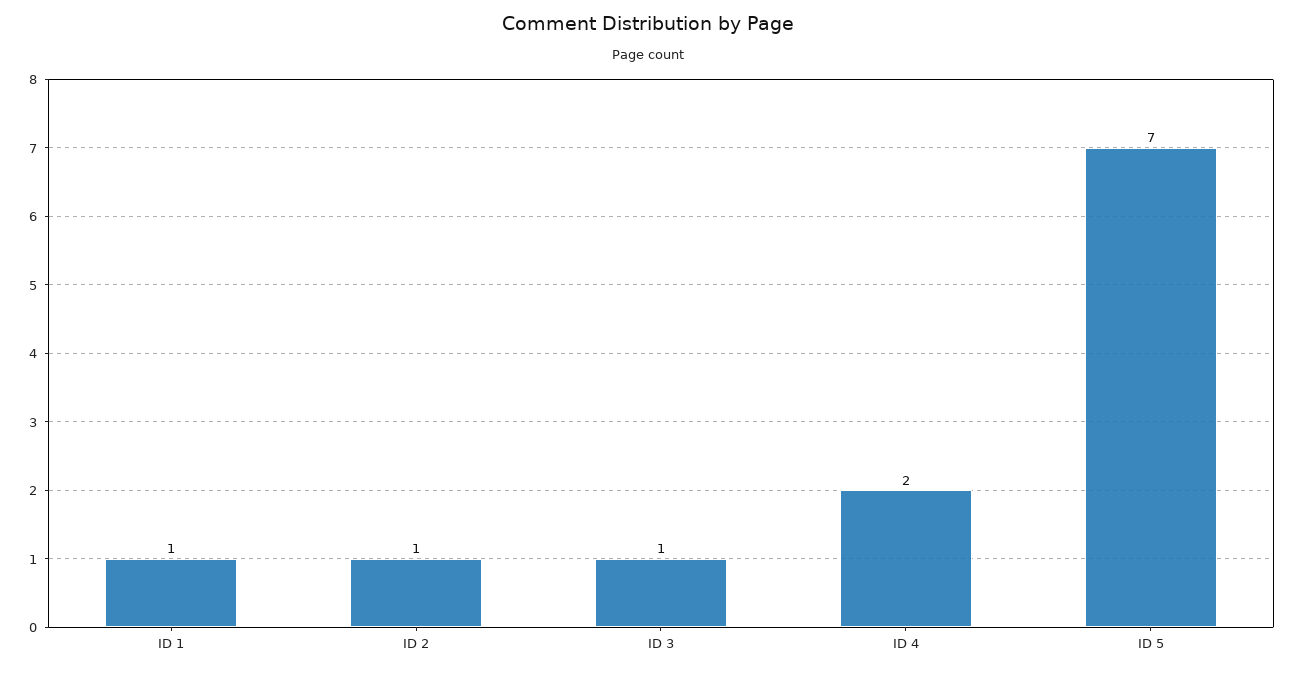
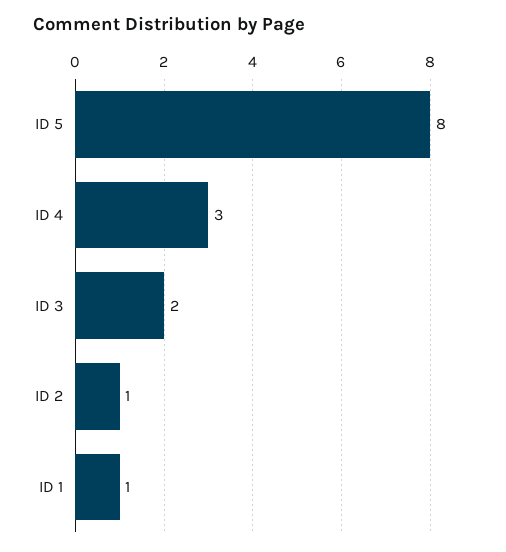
ID 3: 1 -> 2
ID 4: 2 -> 3
ID 5: 7 -> 8

